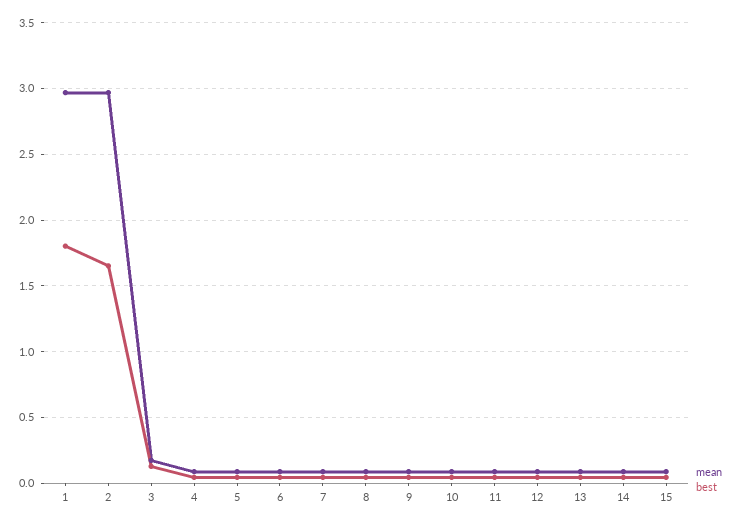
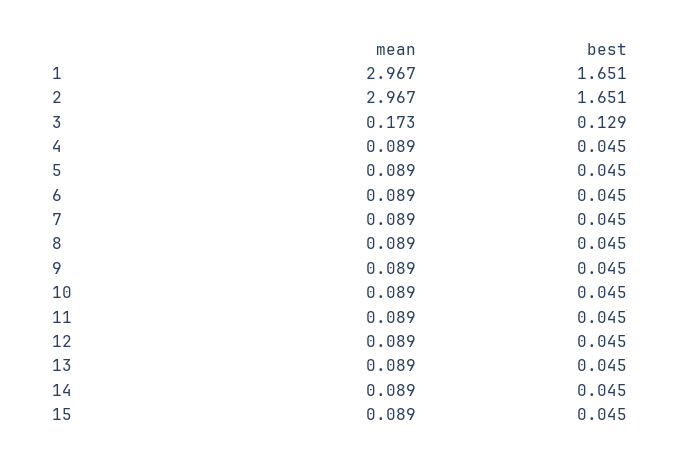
best, 1: 1.8 -> 1.651

